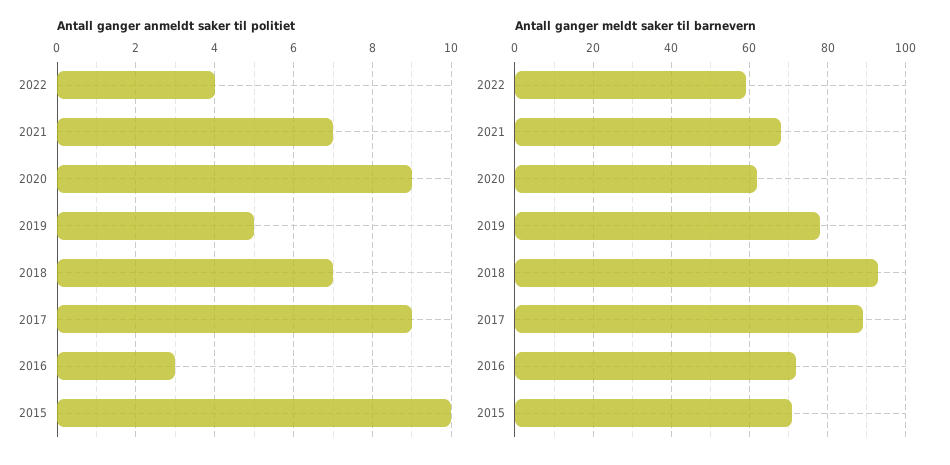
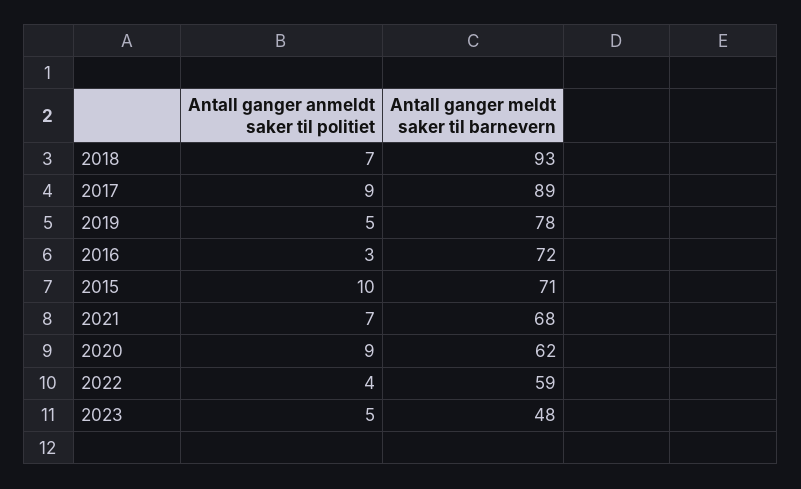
Antall ganger anmeldt saker til politiet, 2023: none -> 5
Antall ganger meldt saker til barnevern, 2023: none -> 48

